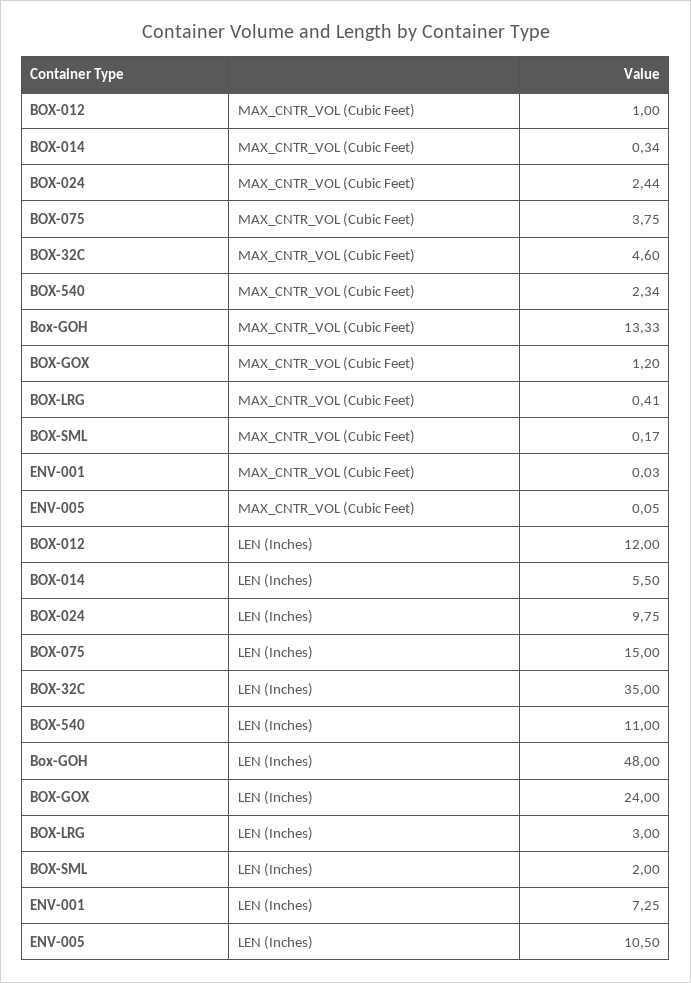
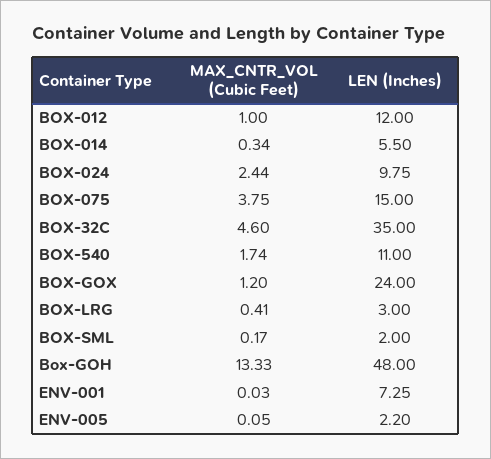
BOX-540, MAX_CNTR_VOL (Cubic Feet): 2.34 -> 1.74
ENV-005, LEN (Inches): 10.5 -> 2.2

